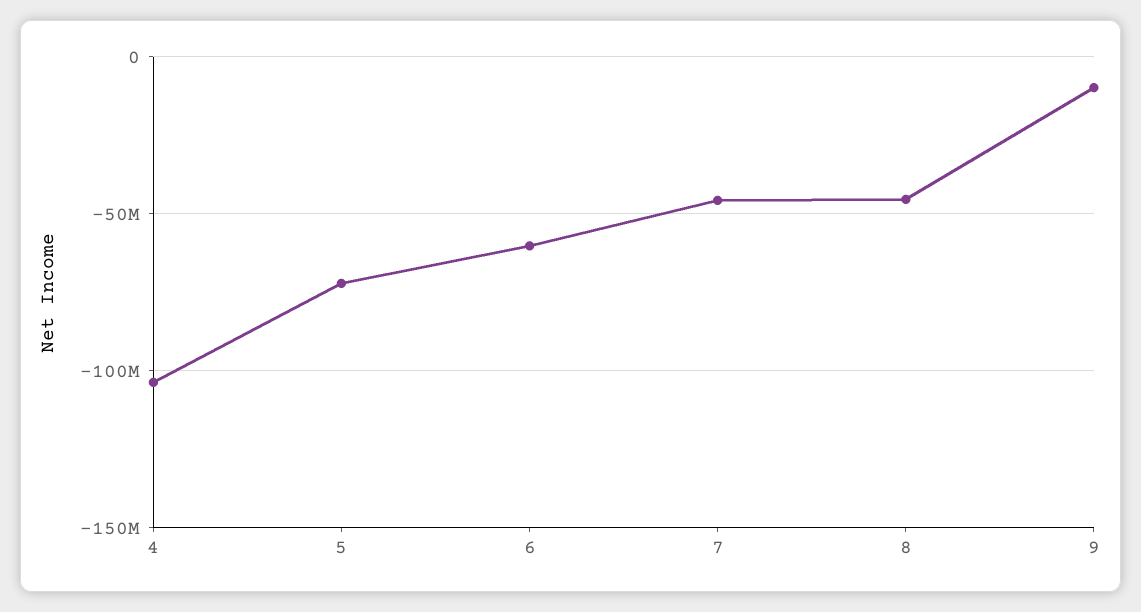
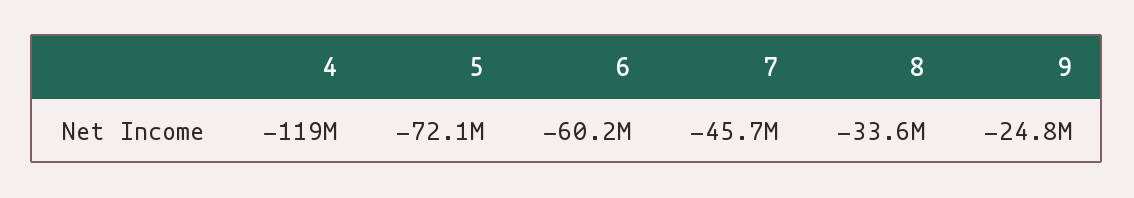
4: -105000000 -> -119000000
8: -45000000 -> -33600000
9: -10000000 -> -24800000

